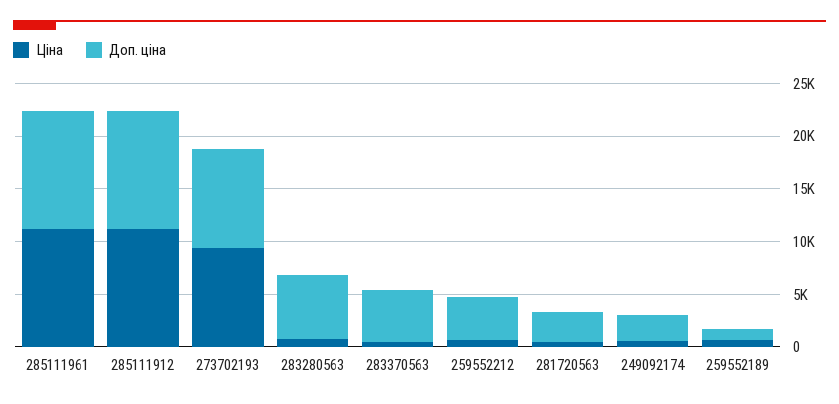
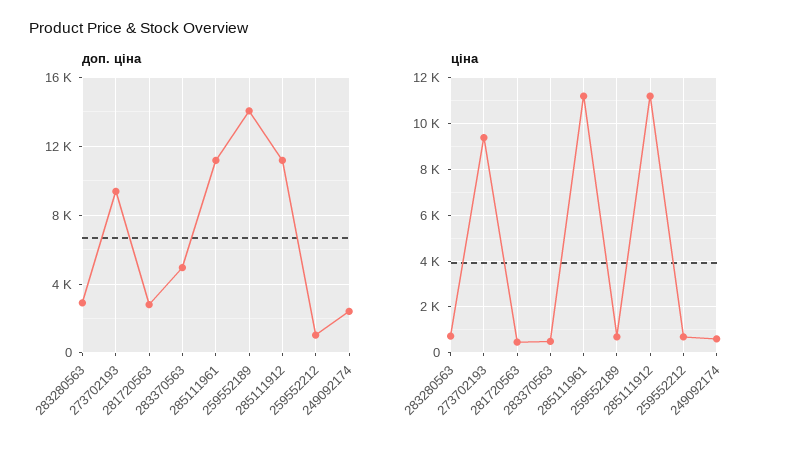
Доп. ціна, 283280563: 6000 -> 3000
Доп. ціна, 259552212: 4000 -> 1000
Доп. ціна, 259552189: 1000 -> 14000

